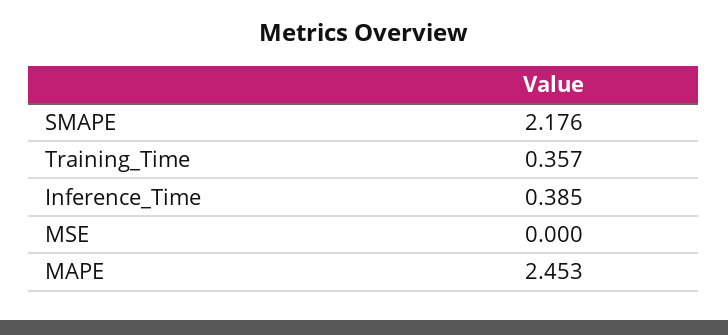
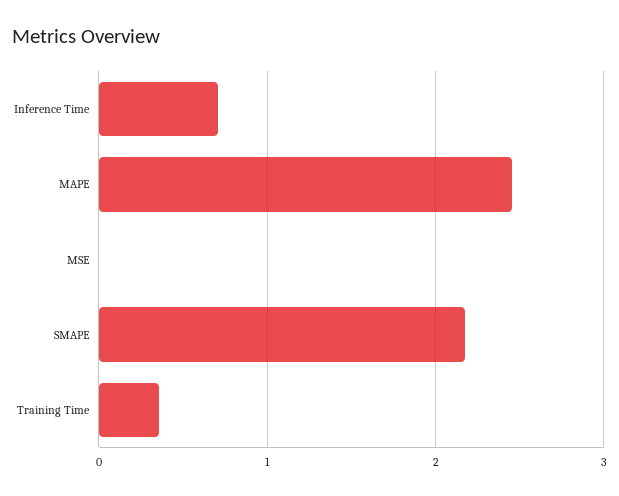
Inference_Time: 0.385 -> 0.7

